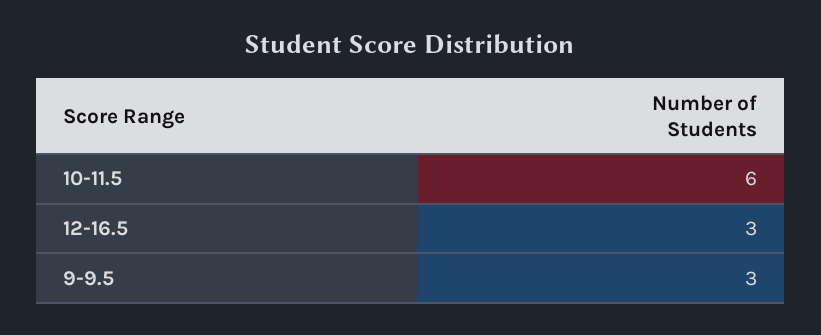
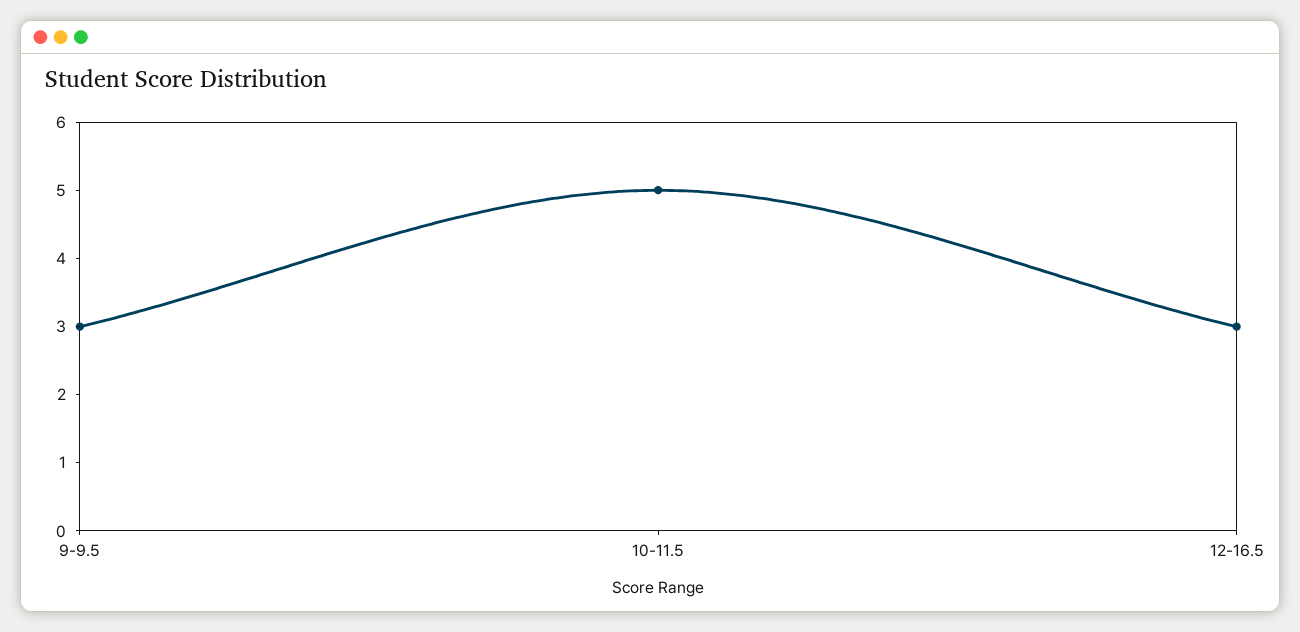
10-11.5: 6 -> 5

